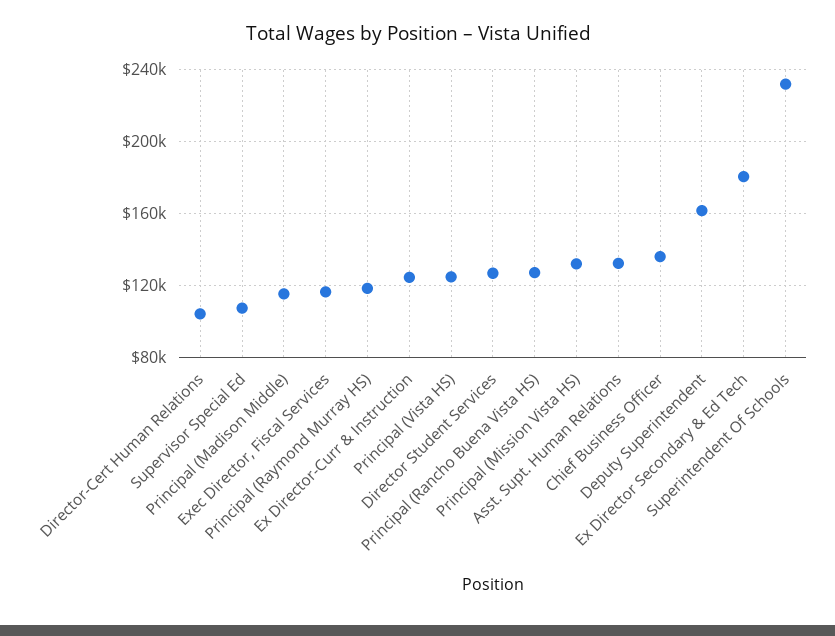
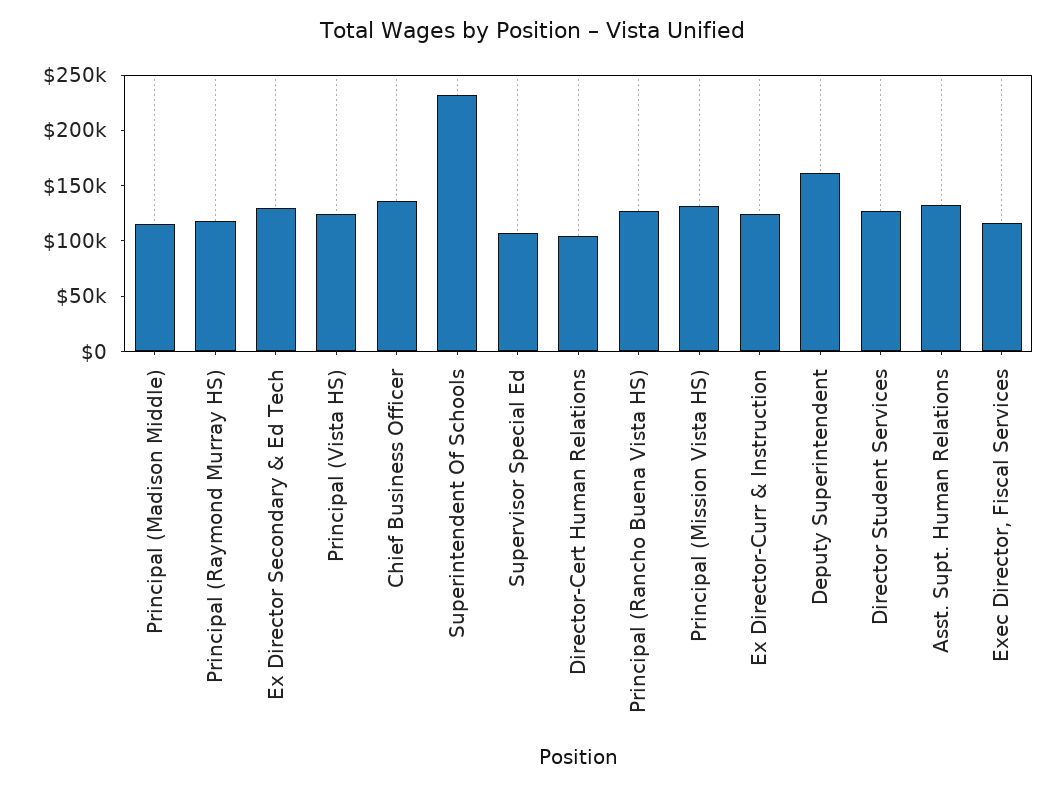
Ex Director Secondary & Ed Tech: 180000 -> 130000

